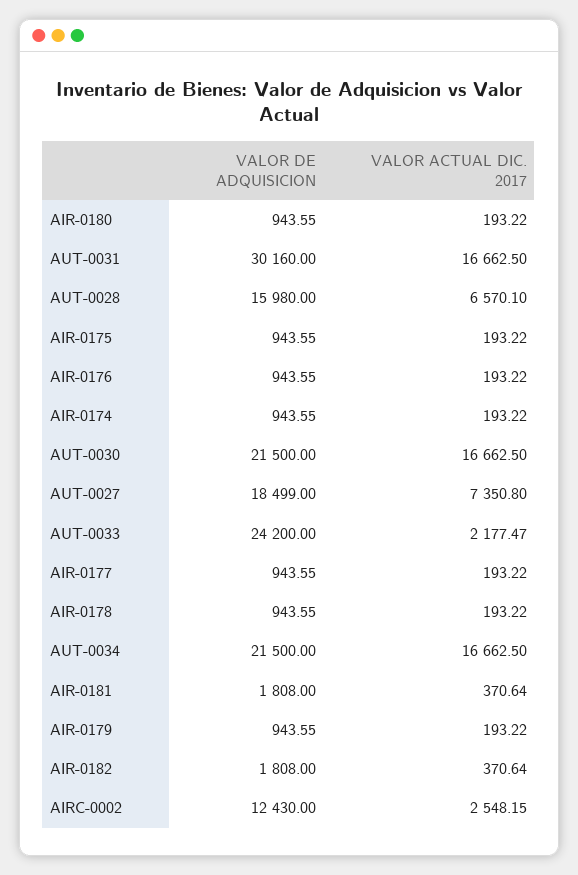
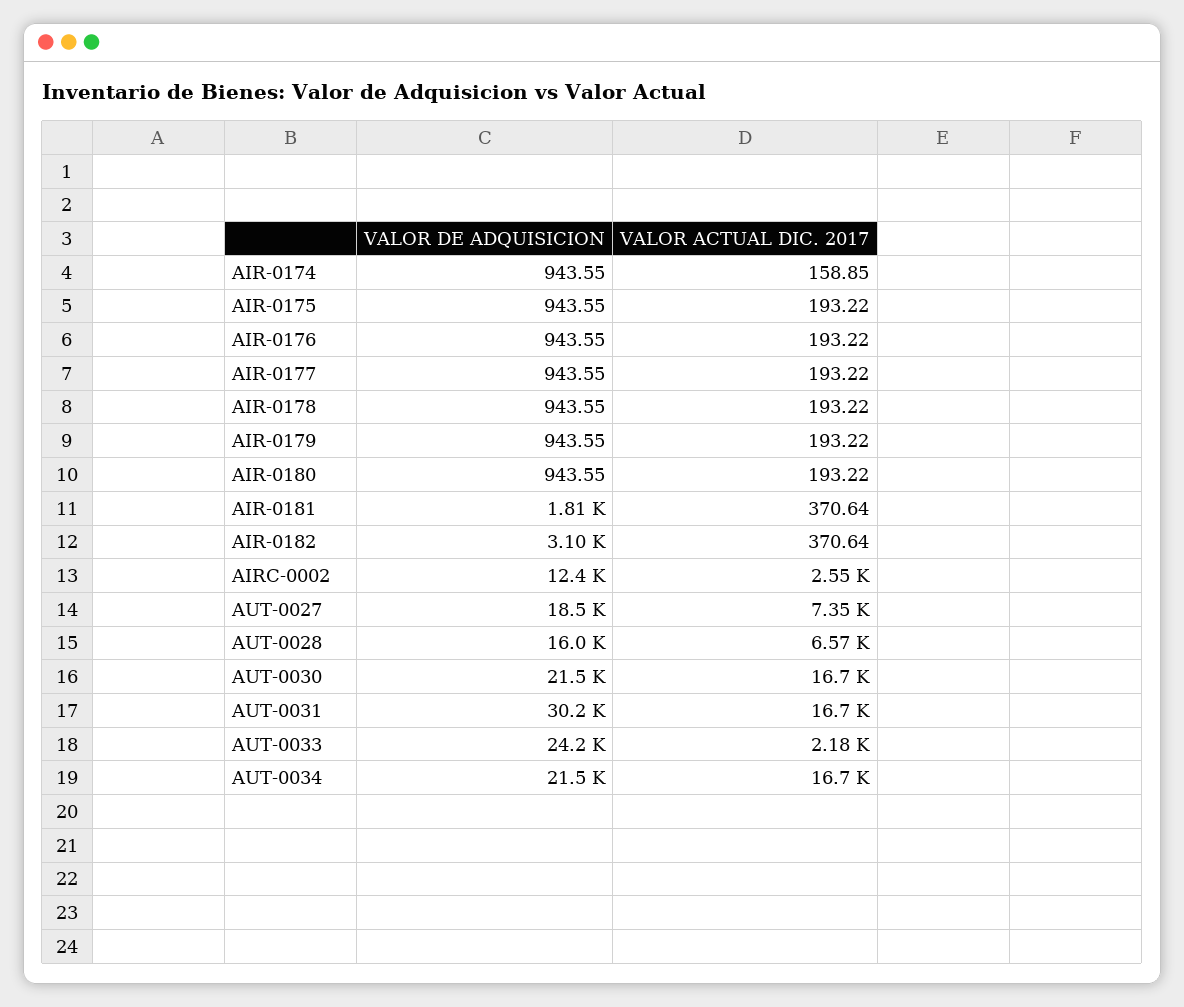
VALOR ACTUAL DIC. 2017, AIR-0174: 193.22 -> 158.85
VALOR DE ADQUISICION, AIR-0182: 1808 -> 3100

